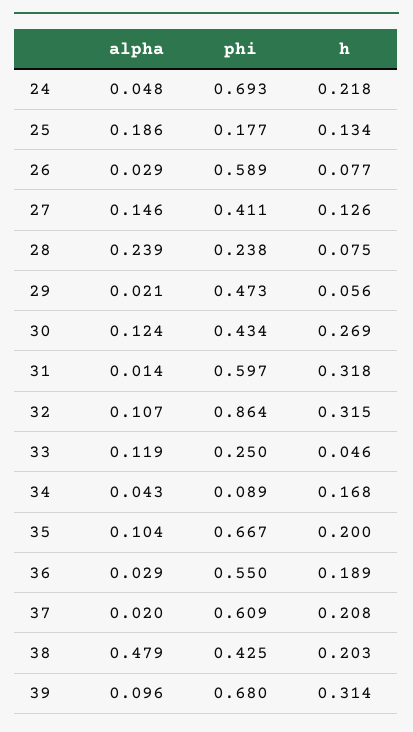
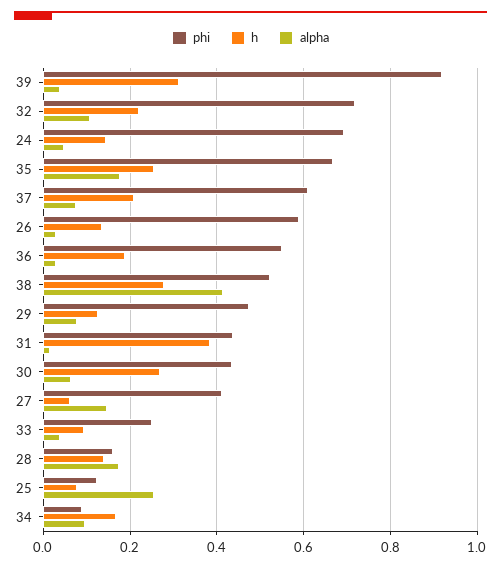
h, 24: 0.218 -> 0.14
alpha, 25: 0.186 -> 0.26
phi, 25: 0.177 -> 0.12
h, 25: 0.134 -> 0.08
h, 26: 0.077 -> 0.14
h, 27: 0.126 -> 0.06
alpha, 28: 0.239 -> 0.18
phi, 28: 0.238 -> 0.16
h, 28: 0.075 -> 0.14
alpha, 29: 0.021 -> 0.08
h, 29: 0.056 -> 0.12
alpha, 30: 0.124 -> 0.06
phi, 31: 0.597 -> 0.44
h, 31: 0.318 -> 0.38
phi, 32: 0.864 -> 0.72
h, 32: 0.315 -> 0.22
alpha, 33: 0.119 -> 0.04
h, 33: 0.046 -> 0.1
alpha, 34: 0.043 -> 0.1
alpha, 35: 0.104 -> 0.18
h, 35: 0.2 -> 0.26
alpha, 37: 0.02 -> 0.08
alpha, 38: 0.479 -> 0.42
phi, 38: 0.425 -> 0.52
h, 38: 0.203 -> 0.28
alpha, 39: 0.096 -> 0.04
phi, 39: 0.68 -> 0.92

